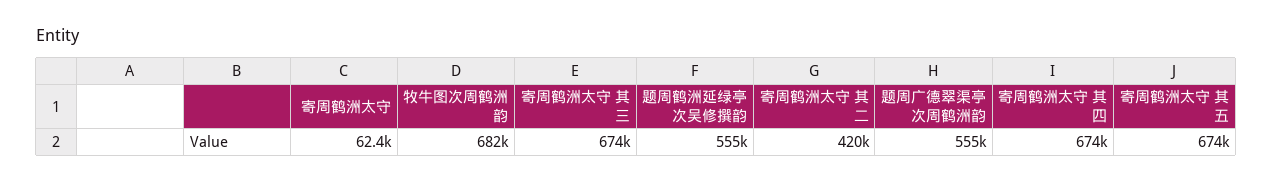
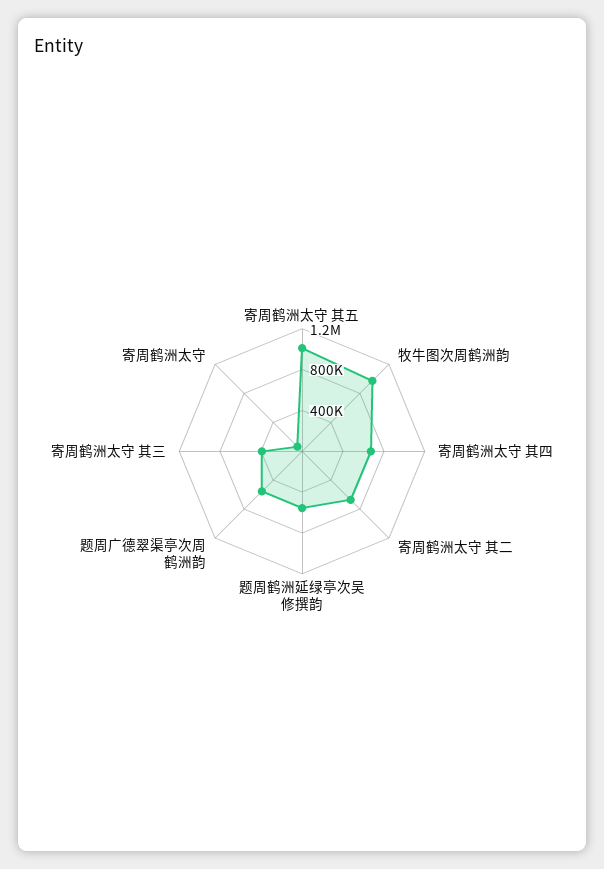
牧牛图次周鹤洲韵: 682000 -> 1000000
寄周鹤洲太守 其三: 674000 -> 400000
寄周鹤洲太守 其二: 420000 -> 700000
寄周鹤洲太守 其五: 674000 -> 1000000

